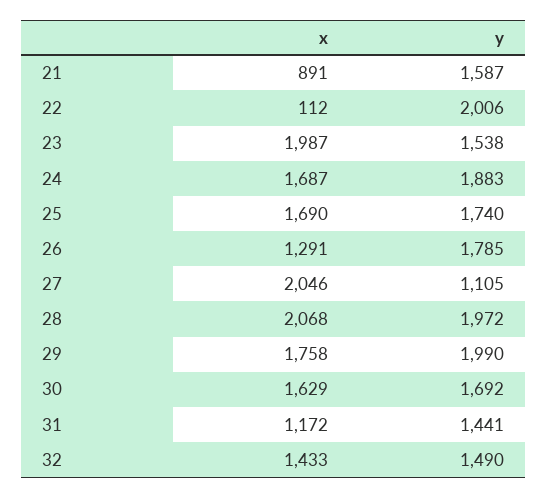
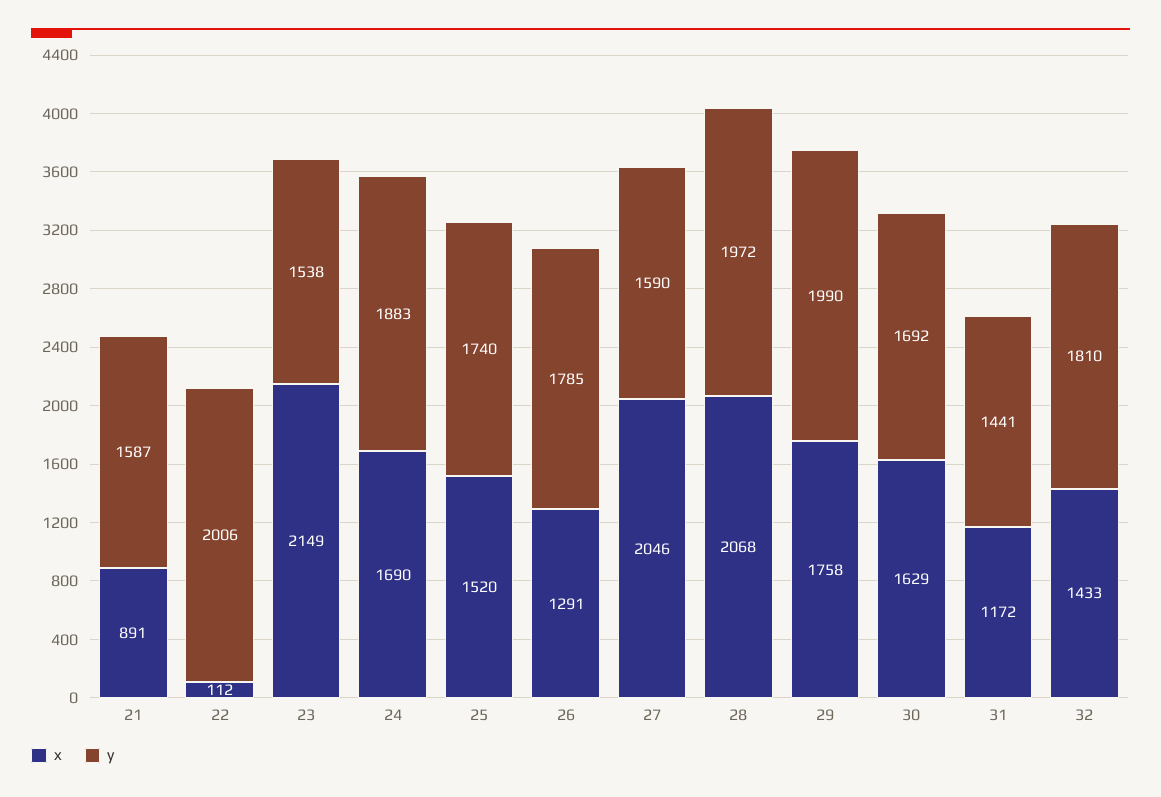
x, 23: 1987 -> 2149
x, 24: 1687 -> 1690
x, 25: 1690 -> 1520
y, 27: 1105 -> 1590
y, 32: 1490 -> 1810

